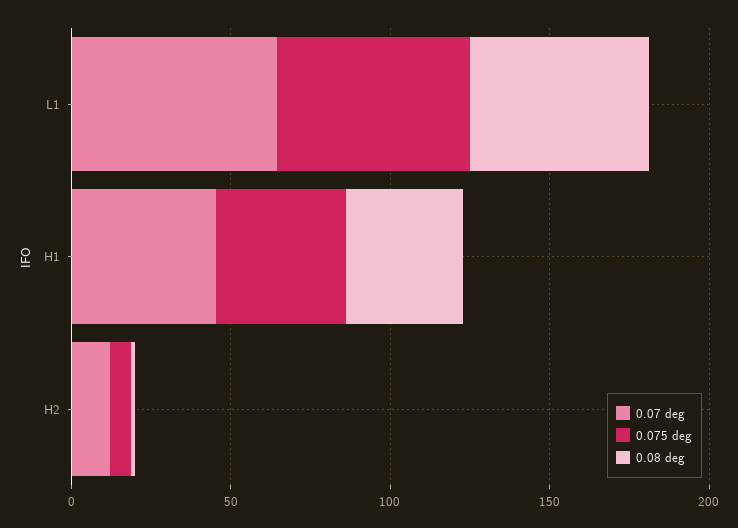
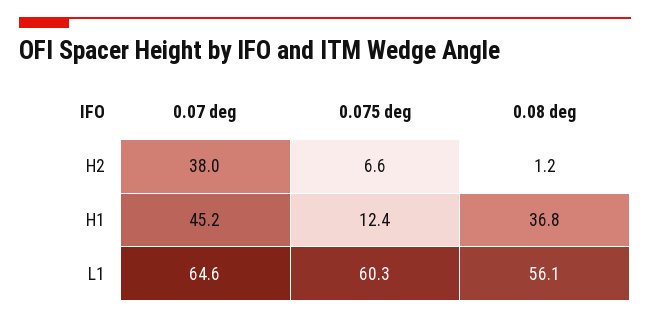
0.075 deg, H1: 40 -> 12.4
0.07 deg, H2: 10 -> 38

